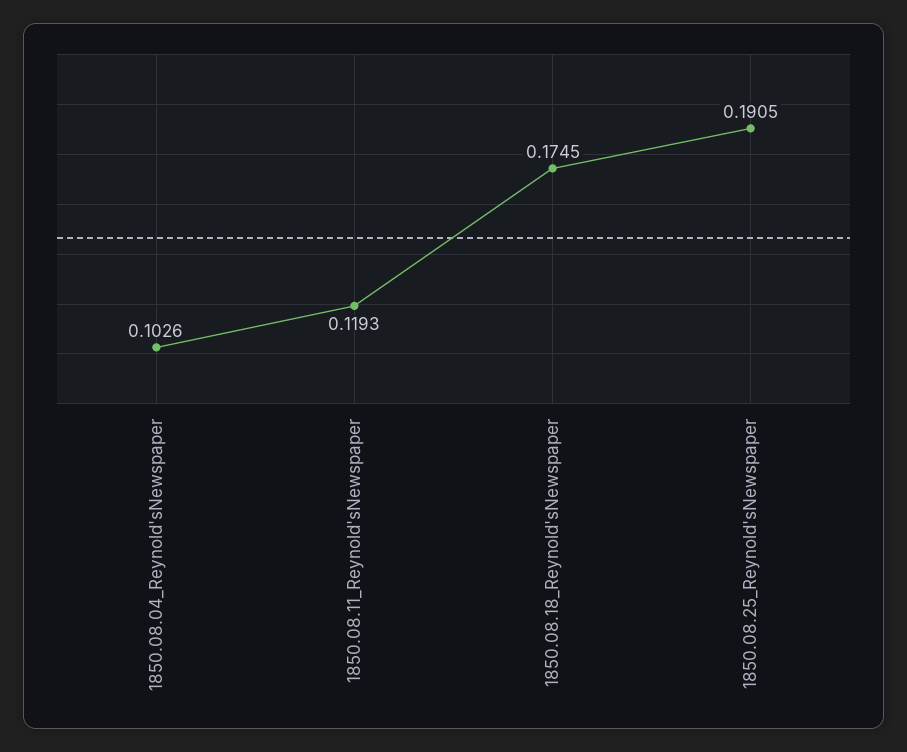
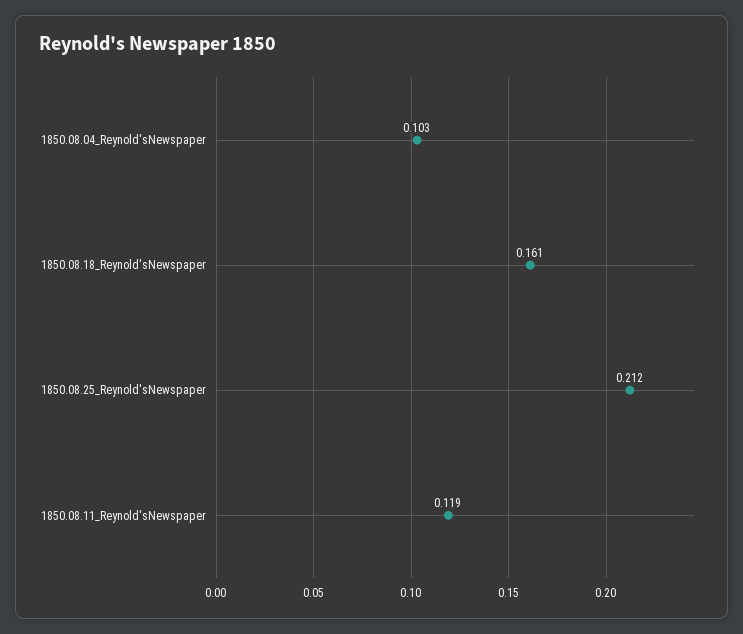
1850.08.18_Reynold'sNewspaper: 0.1745 -> 0.161
1850.08.25_Reynold'sNewspaper: 0.1905 -> 0.212

